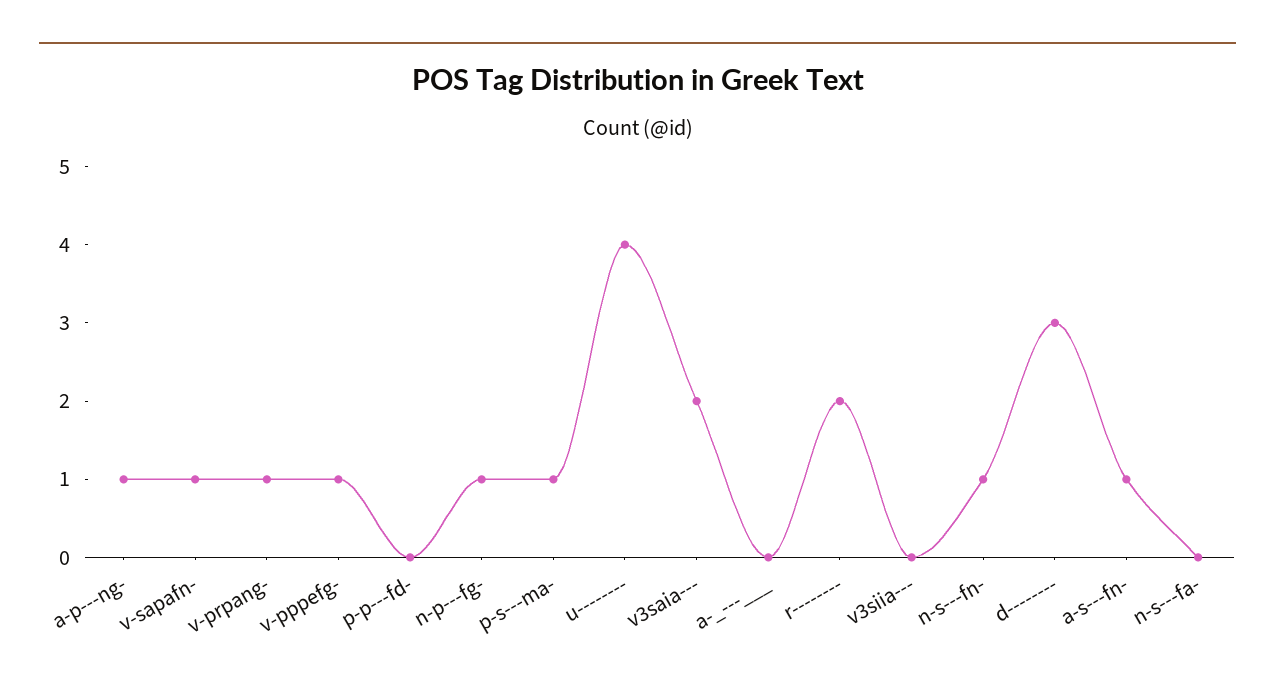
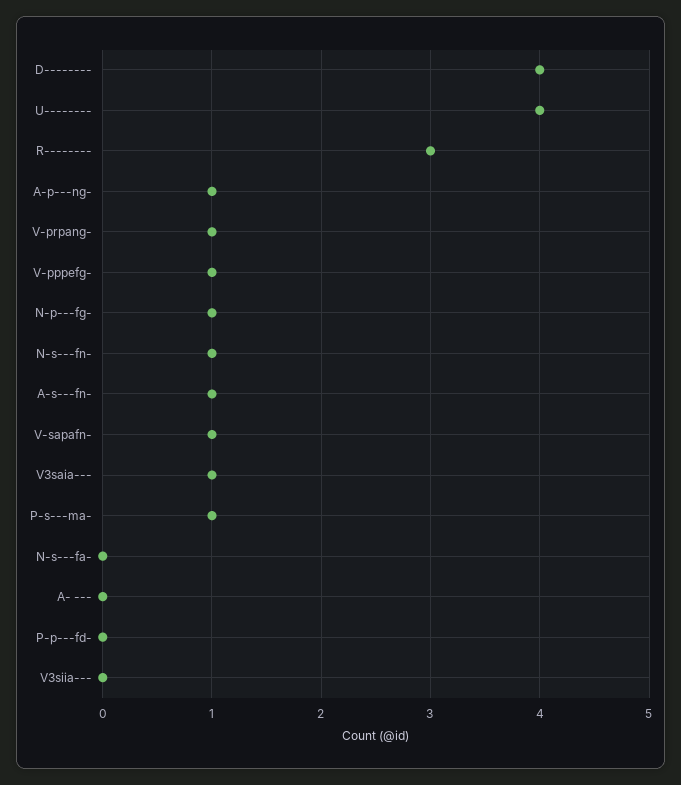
v3saia---: 2 -> 1
r--------: 2 -> 3
d--------: 3 -> 4

